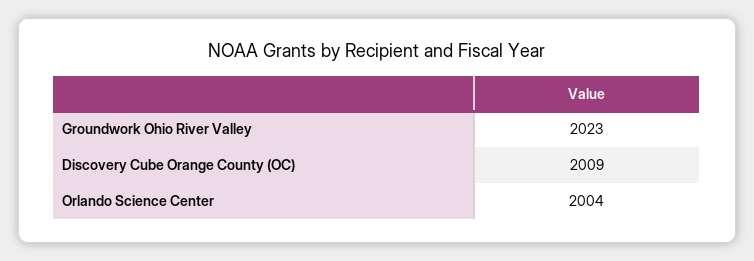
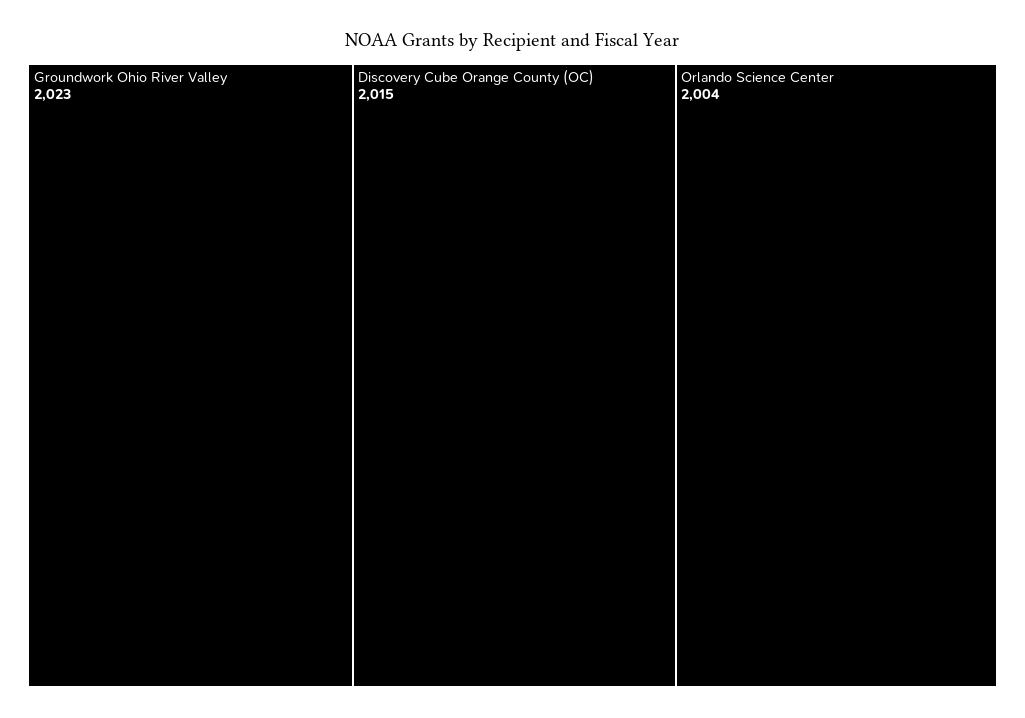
Discovery Cube Orange County (OC): 2009 -> 2015

